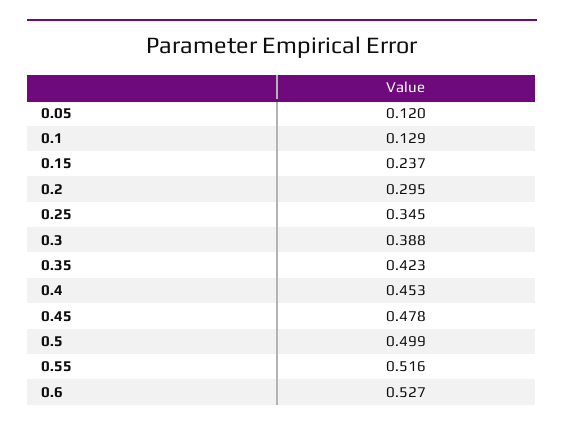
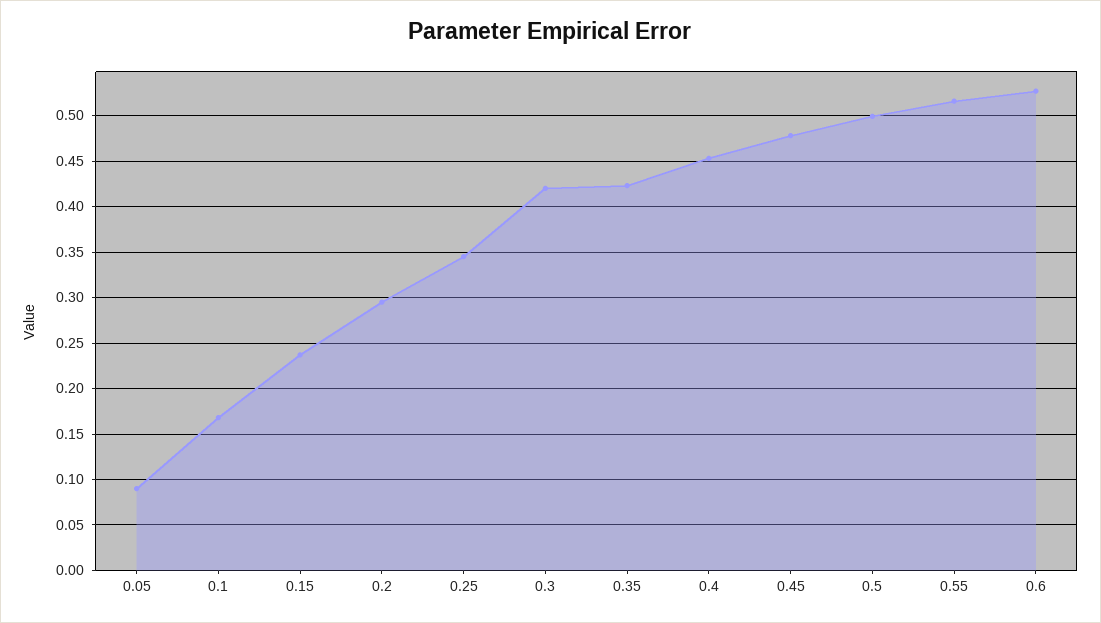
0.05: 0.12 -> 0.09
0.1: 0.129 -> 0.17
0.3: 0.388 -> 0.42

